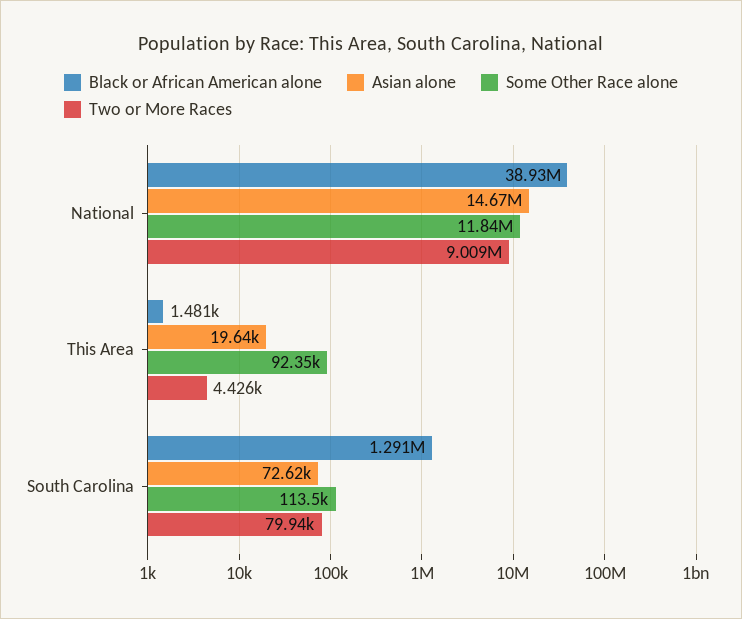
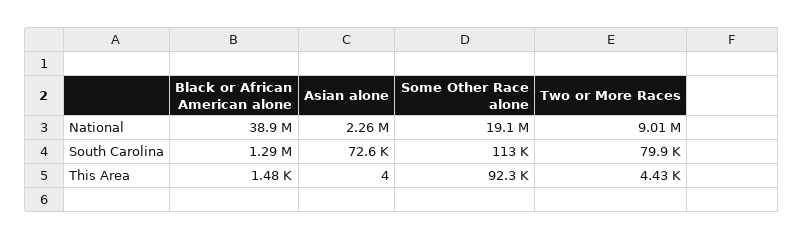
Asian alone, National: 14670000 -> 2260000
Some Other Race alone, National: 11840000 -> 19100000
Asian alone, This Area: 19640 -> 4

